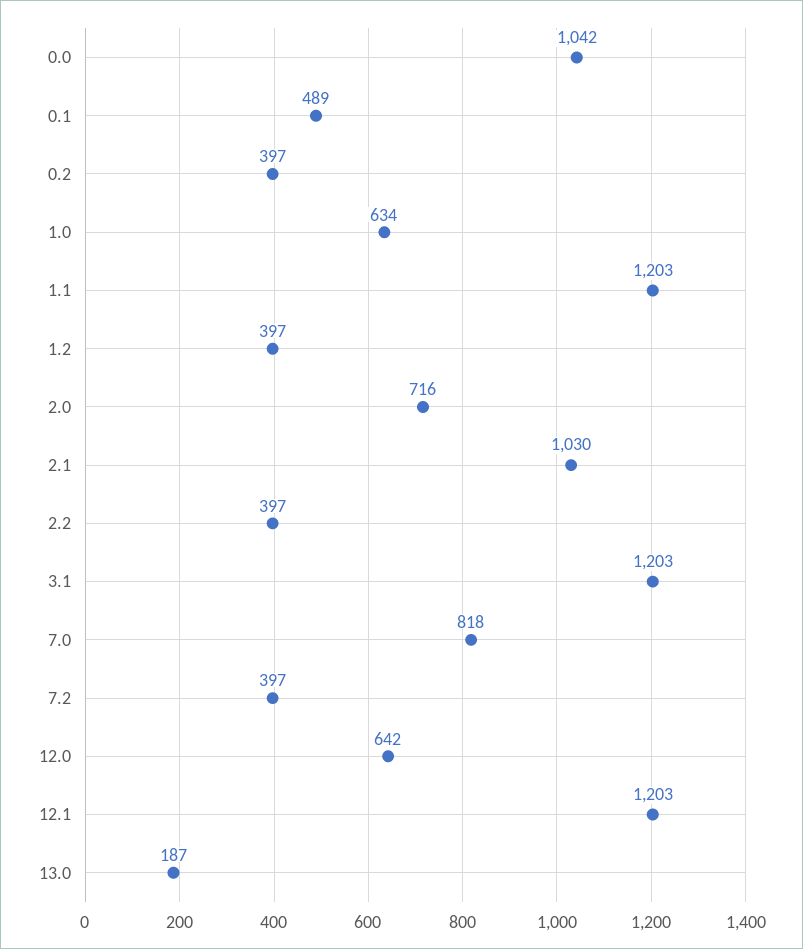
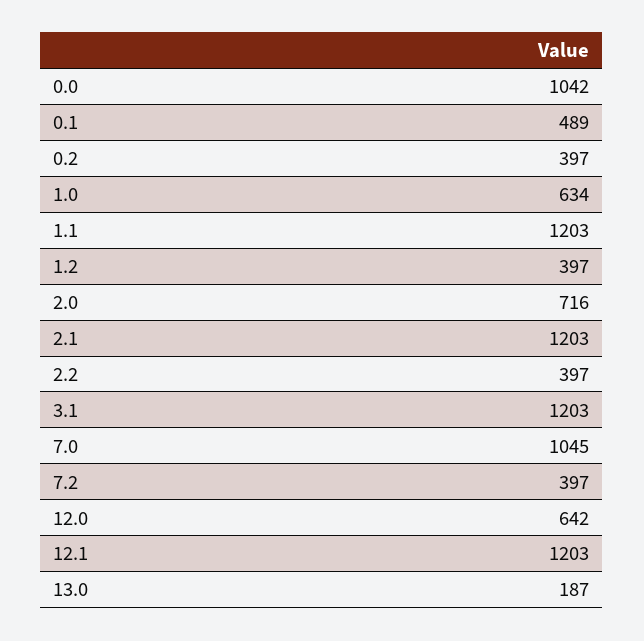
2.1: 1030 -> 1203
7.0: 818 -> 1045

